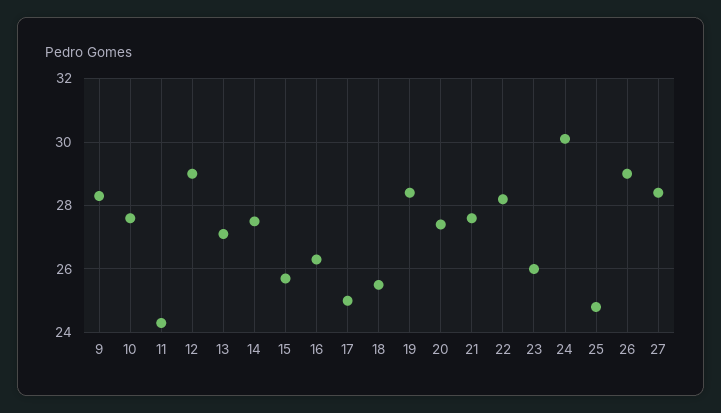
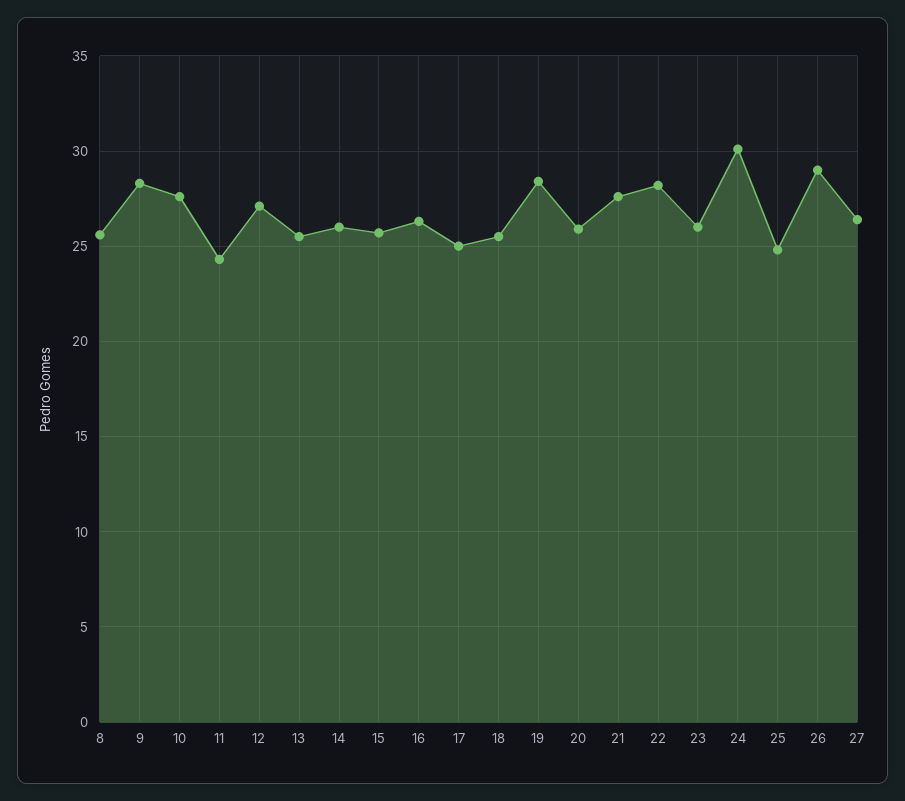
12: 29 -> 27
13: 27 -> 25.5
14: 27.5 -> 26
20: 27.5 -> 26
27: 28.5 -> 26.5
8: none -> 25.5

